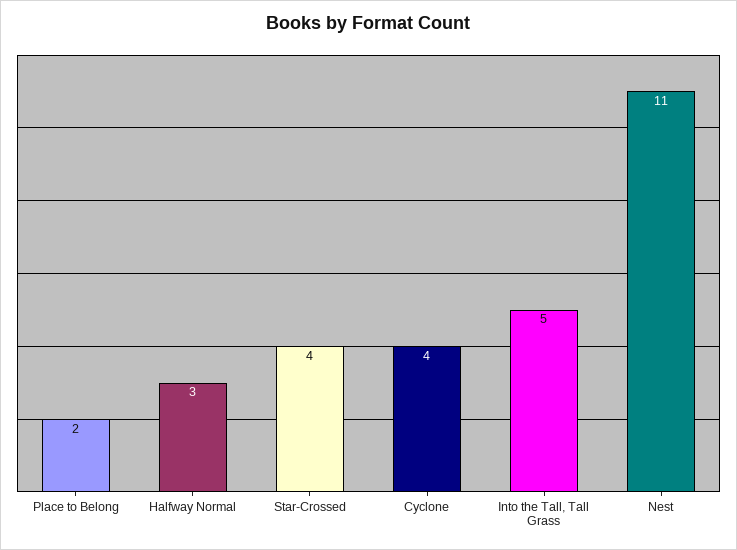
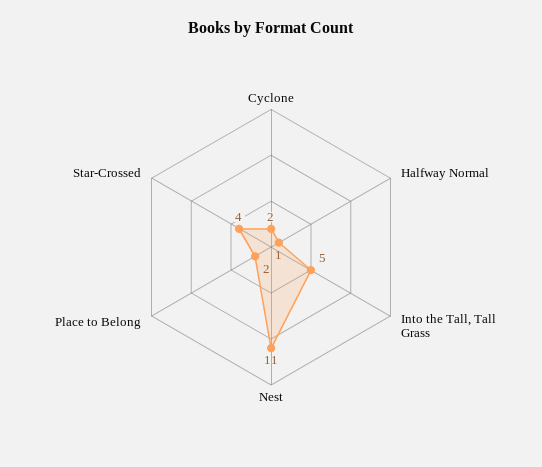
Halfway Normal: 3 -> 1
Cyclone: 4 -> 2

